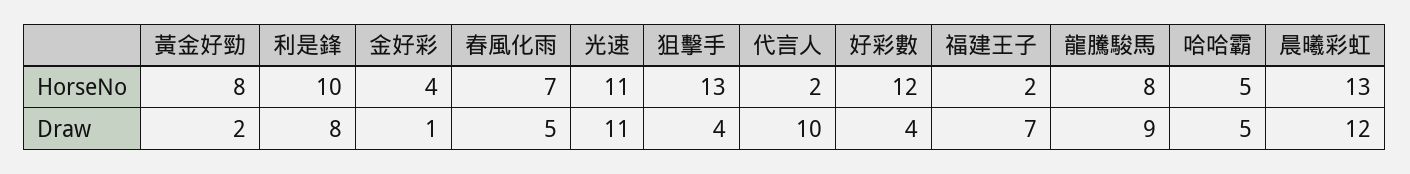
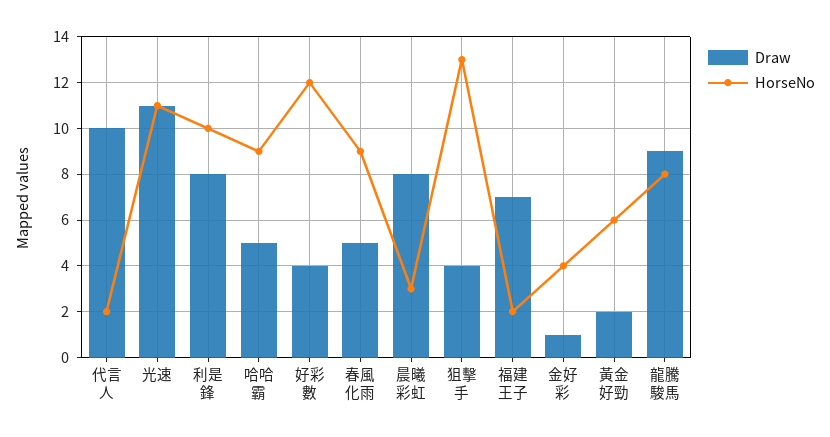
HorseNo, 黃金好勁: 8 -> 6
HorseNo, 春風化雨: 7 -> 9
HorseNo, 哈哈霸: 5 -> 9
HorseNo, 晨曦彩虹: 13 -> 3
Draw, 晨曦彩虹: 12 -> 8

